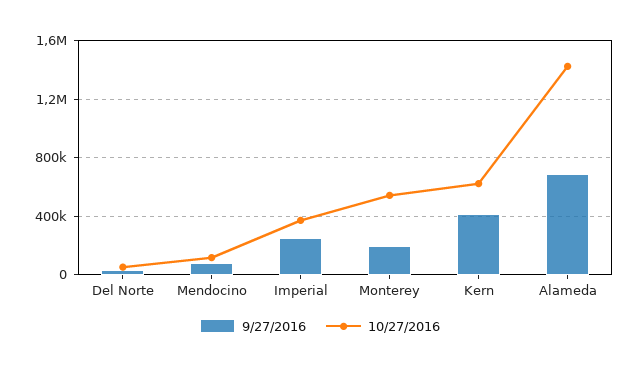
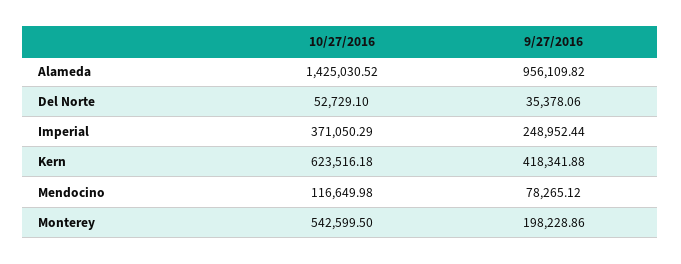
9/27/2016, Alameda: 700000 -> 956109.82

